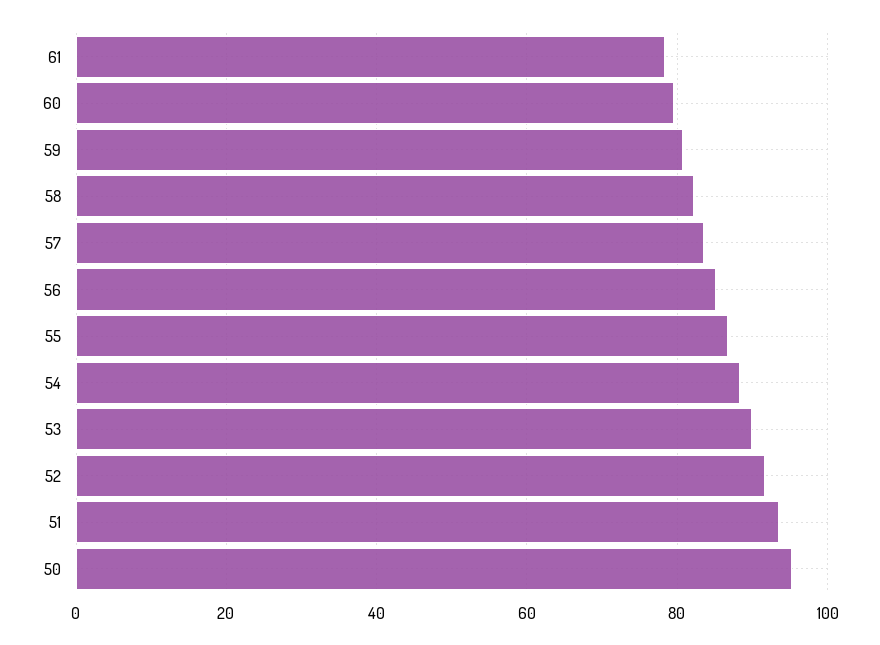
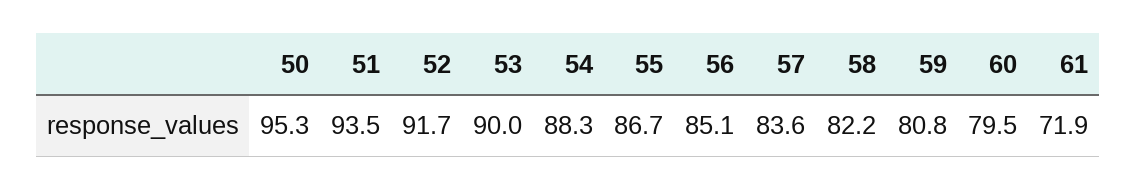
61: 78 -> 71.9

